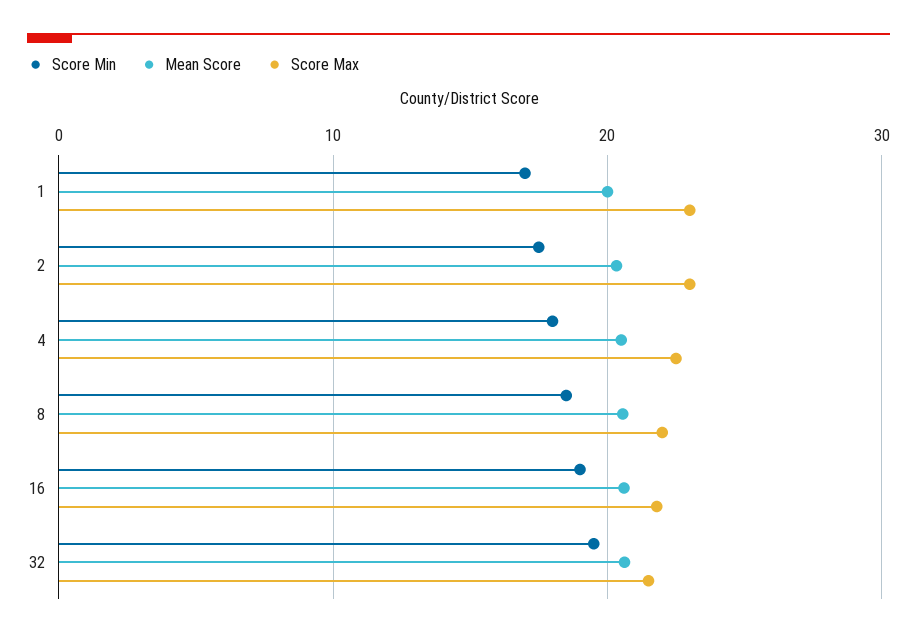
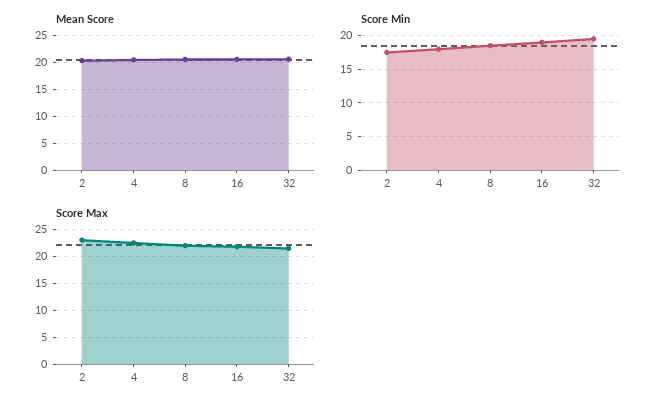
Score Min, 1: 17 -> none
Mean Score, 1: 20 -> none
Score Max, 1: 23 -> none

